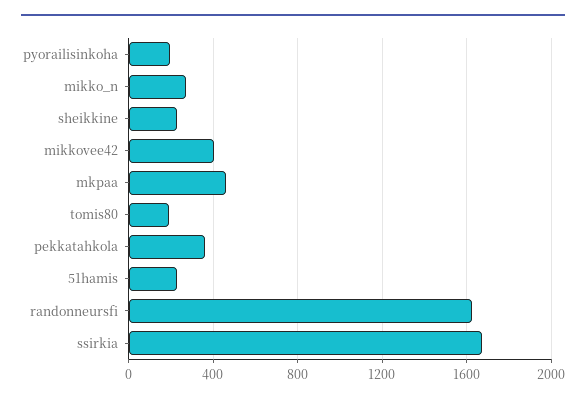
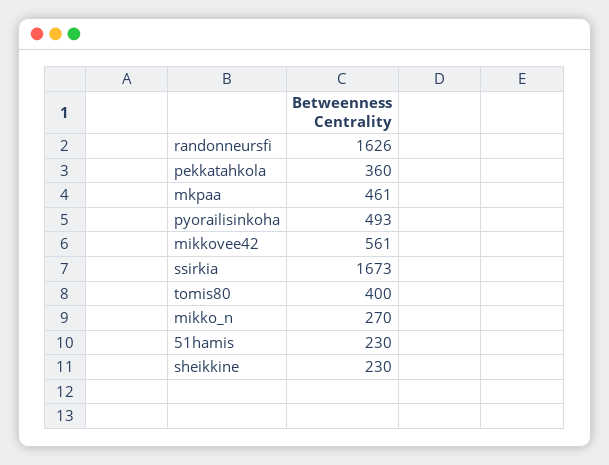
pyorailisinkoha: 200 -> 493
mikkovee42: 400 -> 561
tomis80: 200 -> 400

